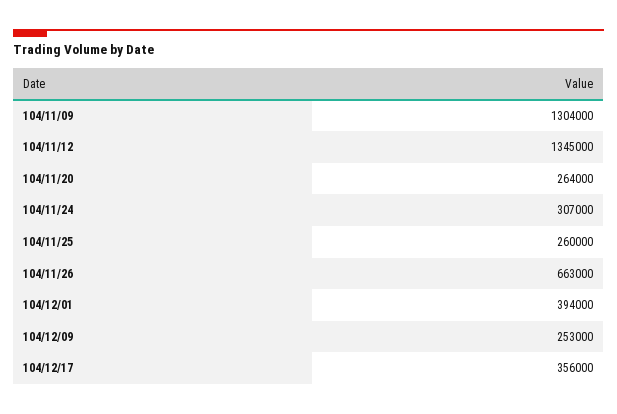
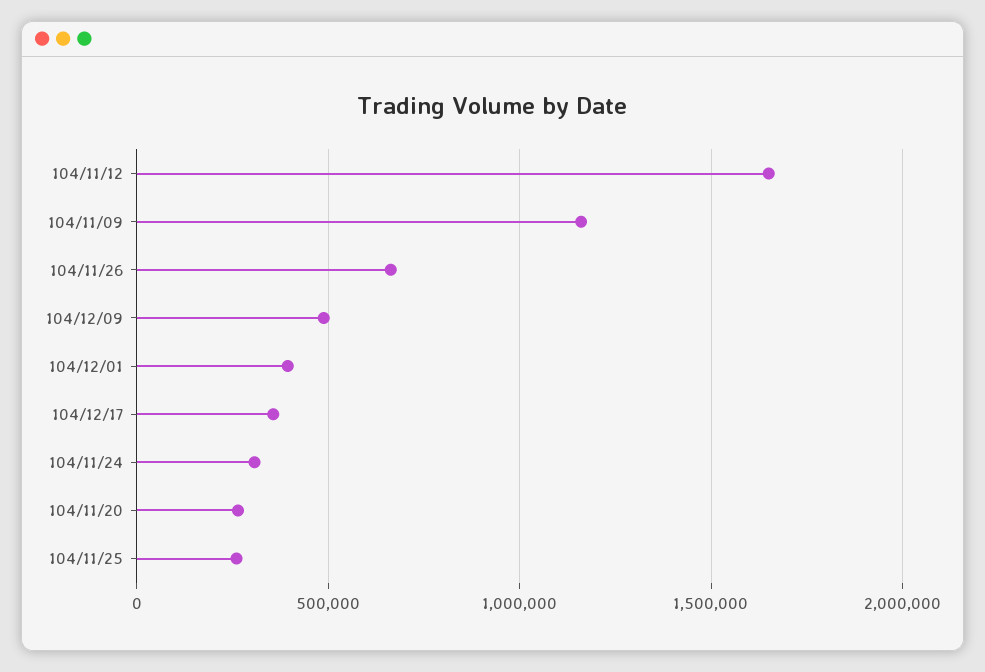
104/11/09: 1304000 -> 1150000
104/11/12: 1345000 -> 1650000
104/12/09: 253000 -> 500000

